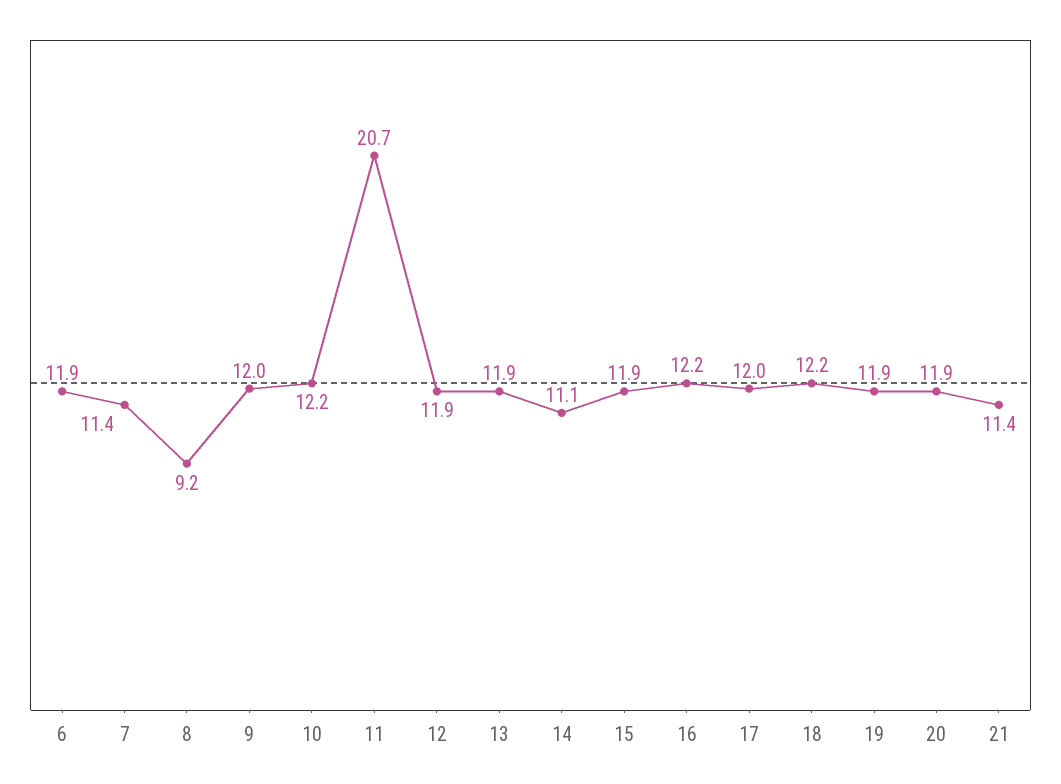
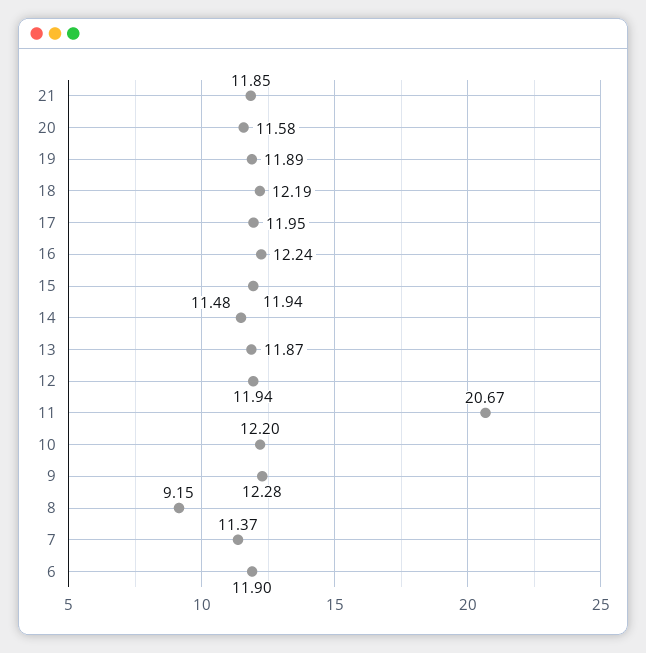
9: 12 -> 12.28
14: 11.1 -> 11.48
20: 11.9 -> 11.58
21: 11.4 -> 11.85

